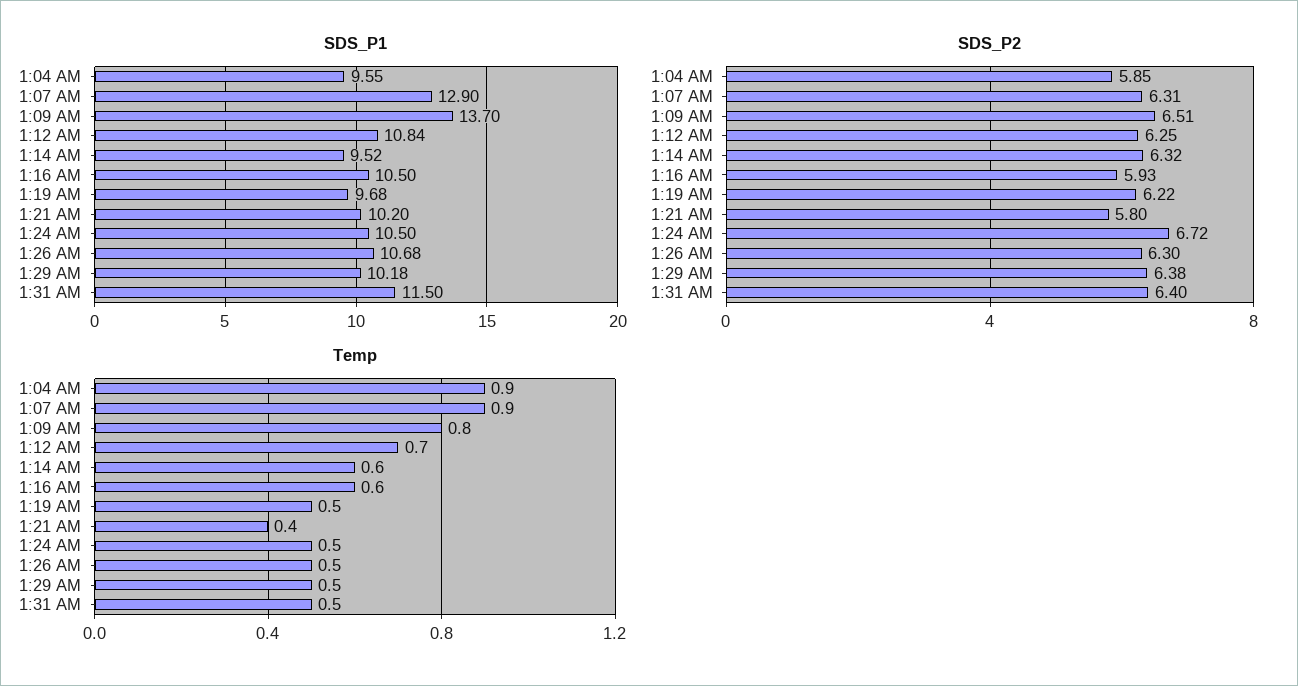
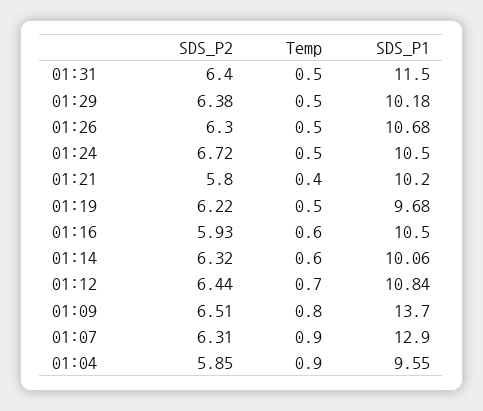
SDS_P1, 1:14 AM: 9.52 -> 10.06
SDS_P2, 1:12 AM: 6.25 -> 6.44

